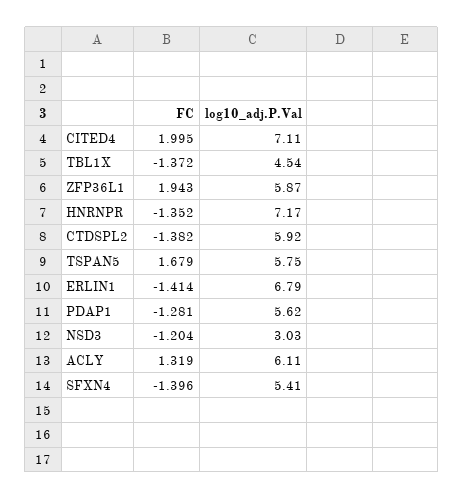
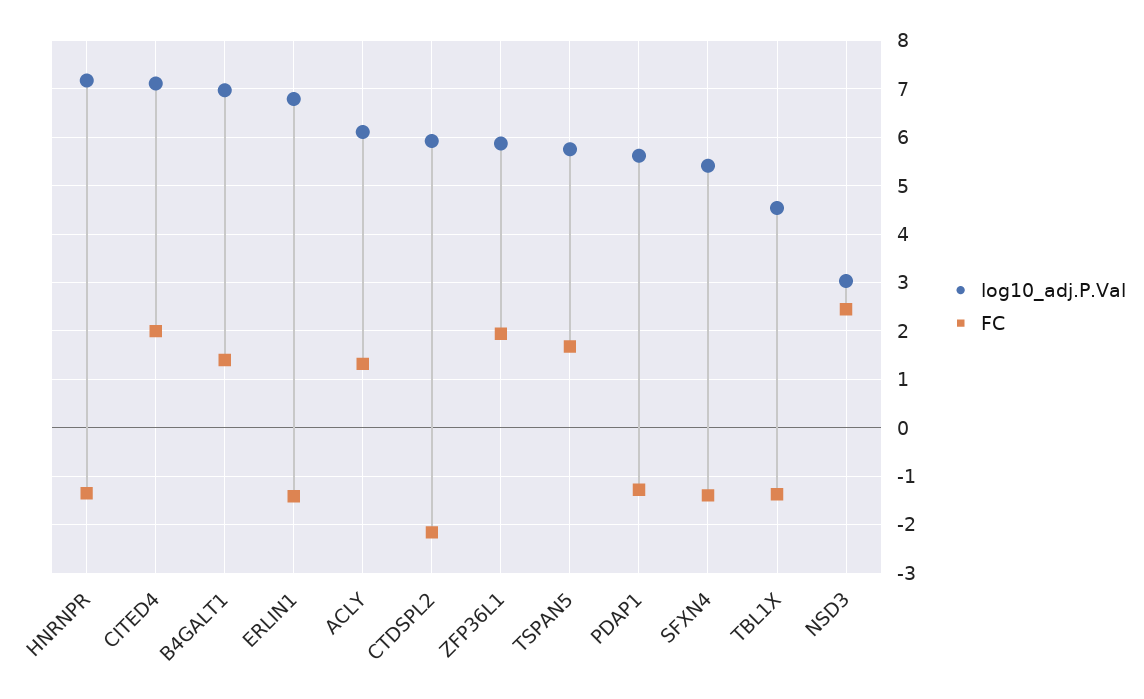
FC, CTDSPL2: -1.382 -> -2.2
FC, NSD3: -1.204 -> 2.4
log10_adj.P.Val, B4GALT1: none -> 7
FC, B4GALT1: none -> 1.4

